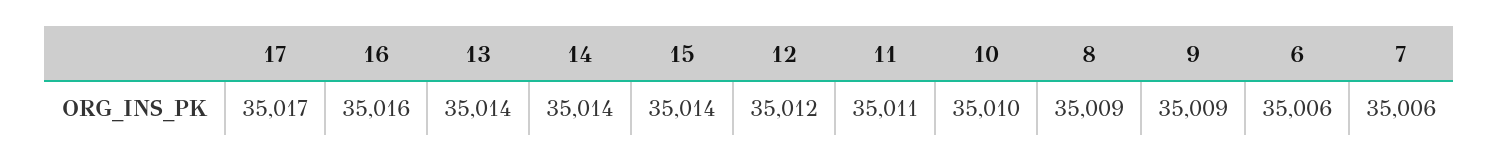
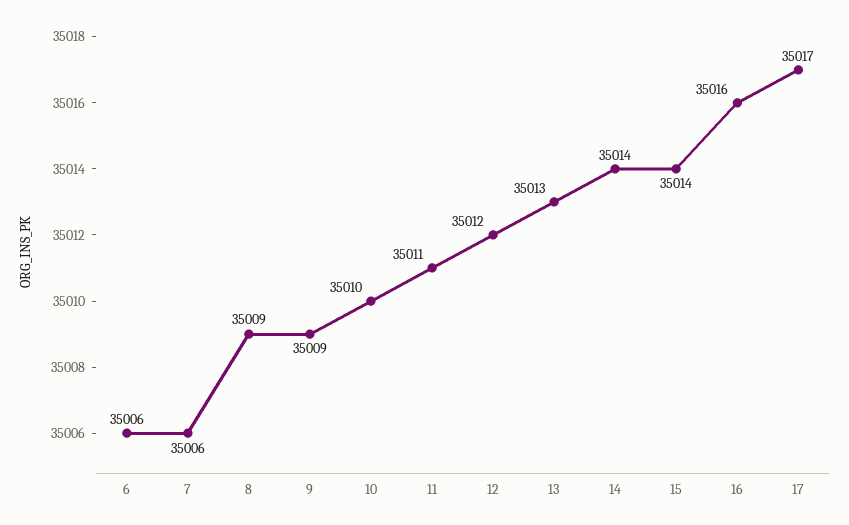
13: 35014 -> 35013

